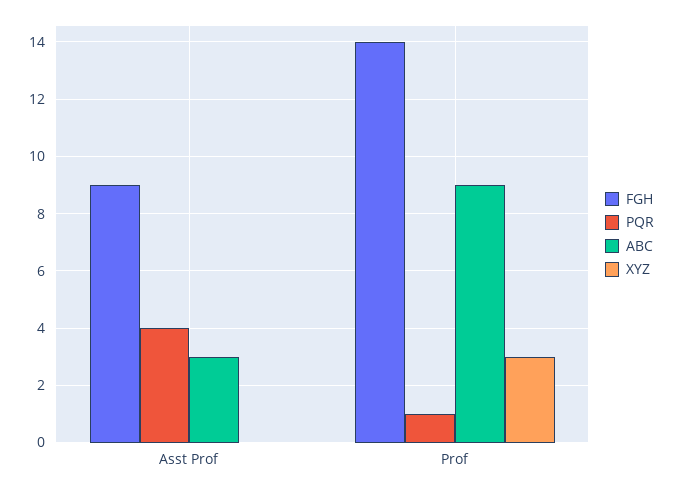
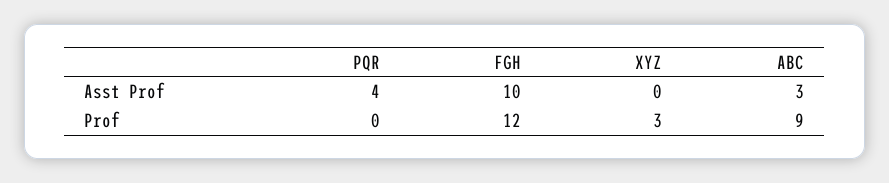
FGH, Asst Prof: 9 -> 10
FGH, Prof: 14 -> 12
PQR, Prof: 1 -> 0

